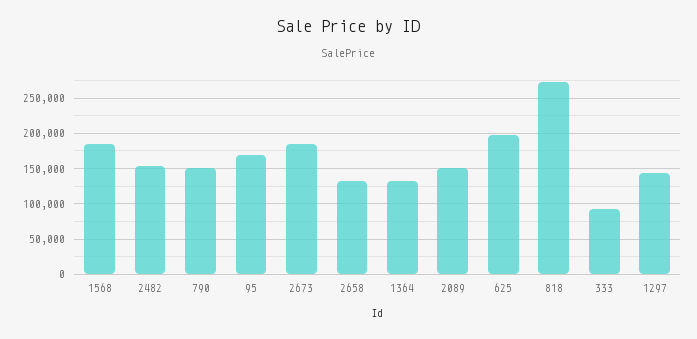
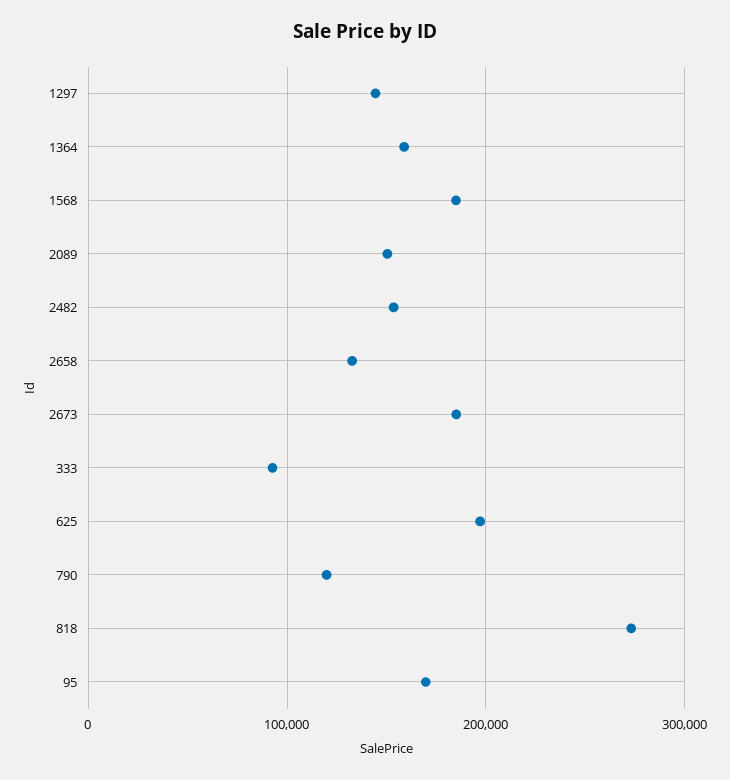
790: 150000 -> 120000
1364: 130000 -> 160000

